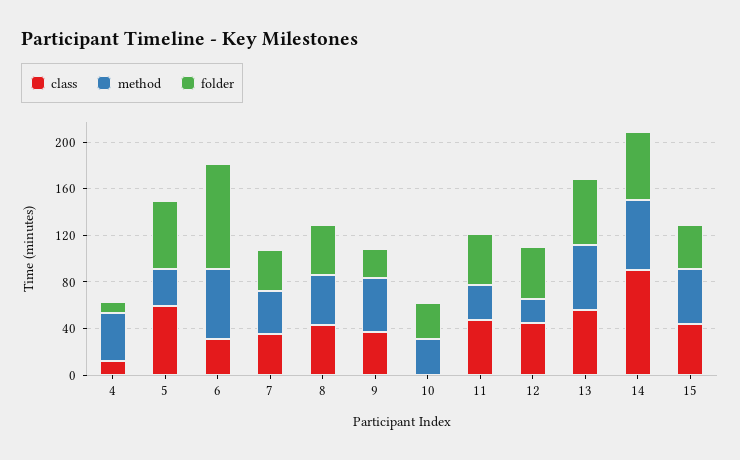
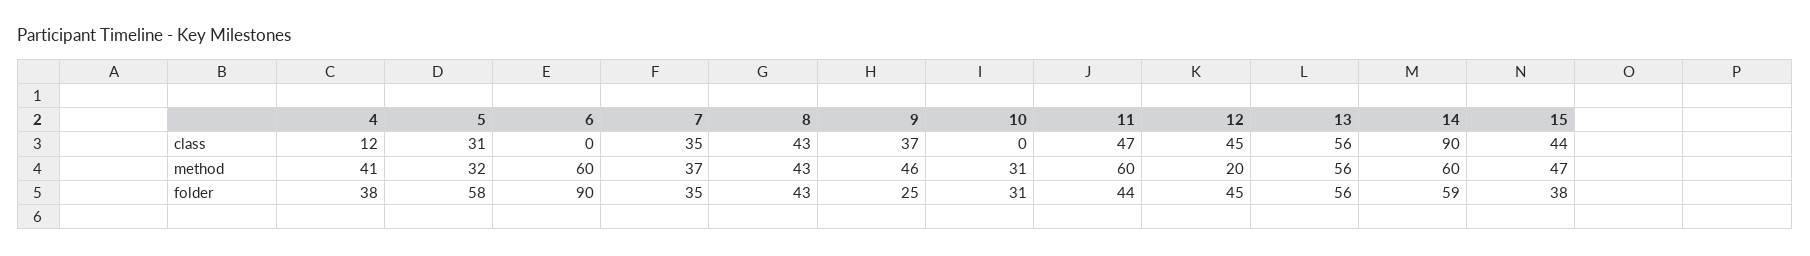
folder, 4: 10 -> 38
class, 5: 60 -> 31
class, 6: 30 -> 0
method, 11: 30 -> 60

